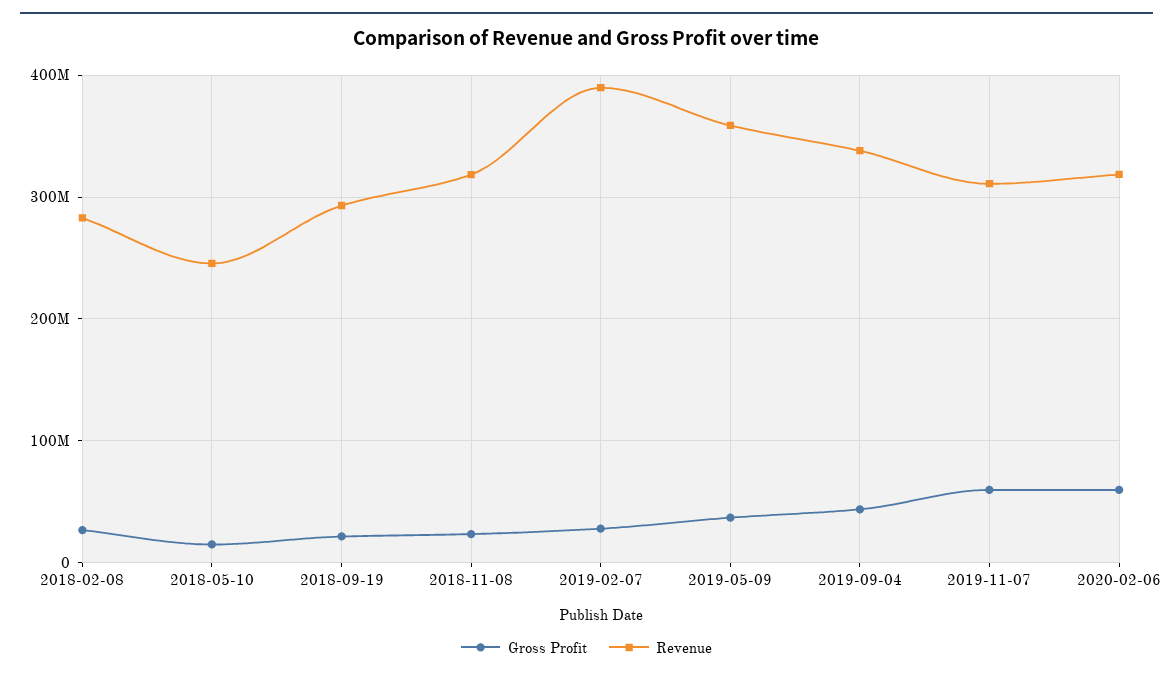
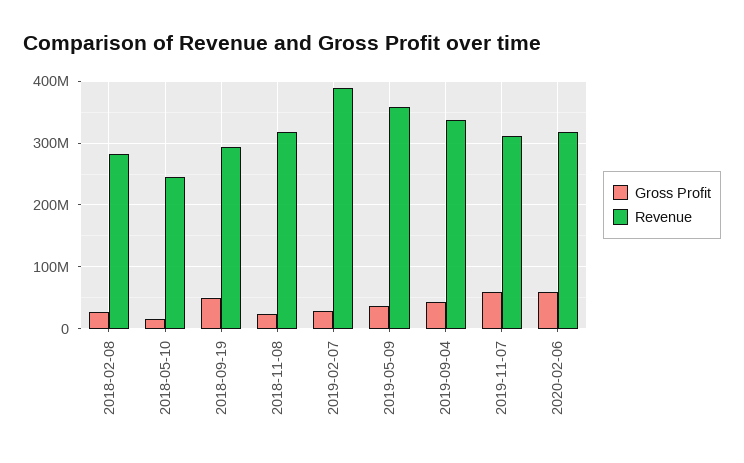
Gross Profit, 2018-09-19: 20000000 -> 50000000

